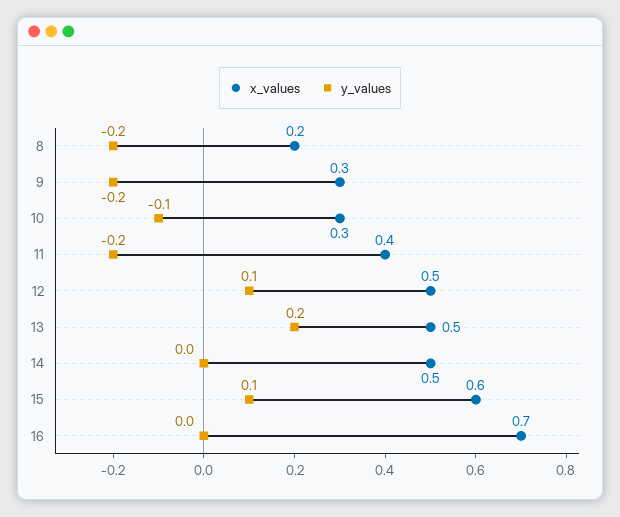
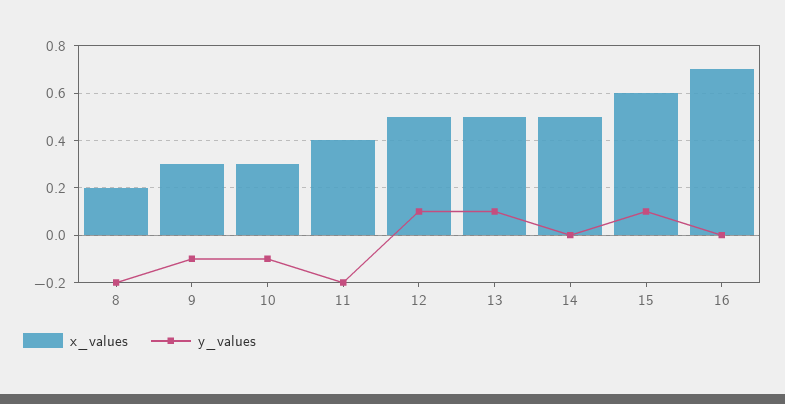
y_values, 9: -0.2 -> -0.1
y_values, 13: 0.2 -> 0.1

